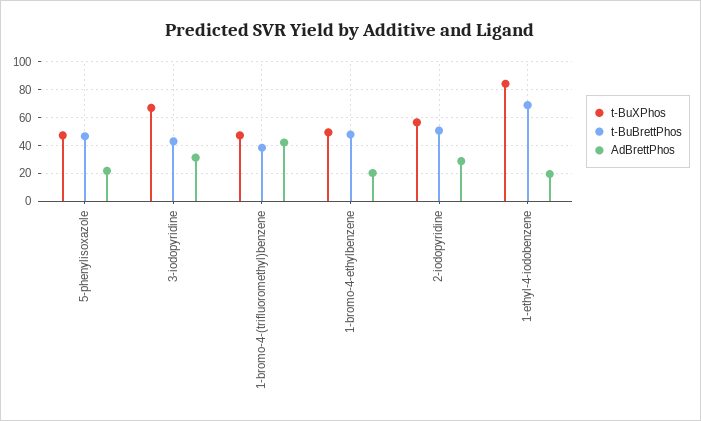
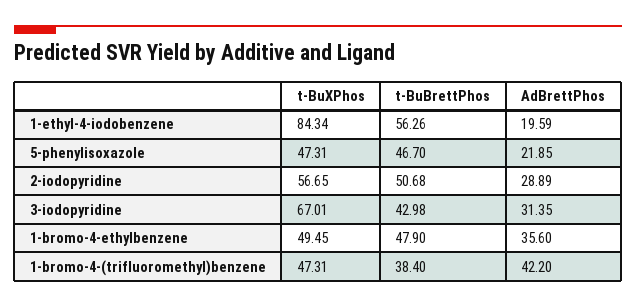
AdBrettPhos, 1-bromo-4-ethylbenzene: 20 -> 35.6
t-BuBrettPhos, 1-ethyl-4-iodobenzene: 70 -> 56.26

